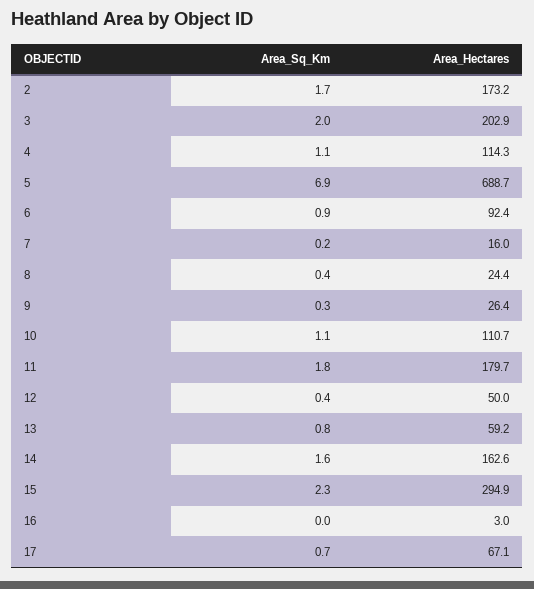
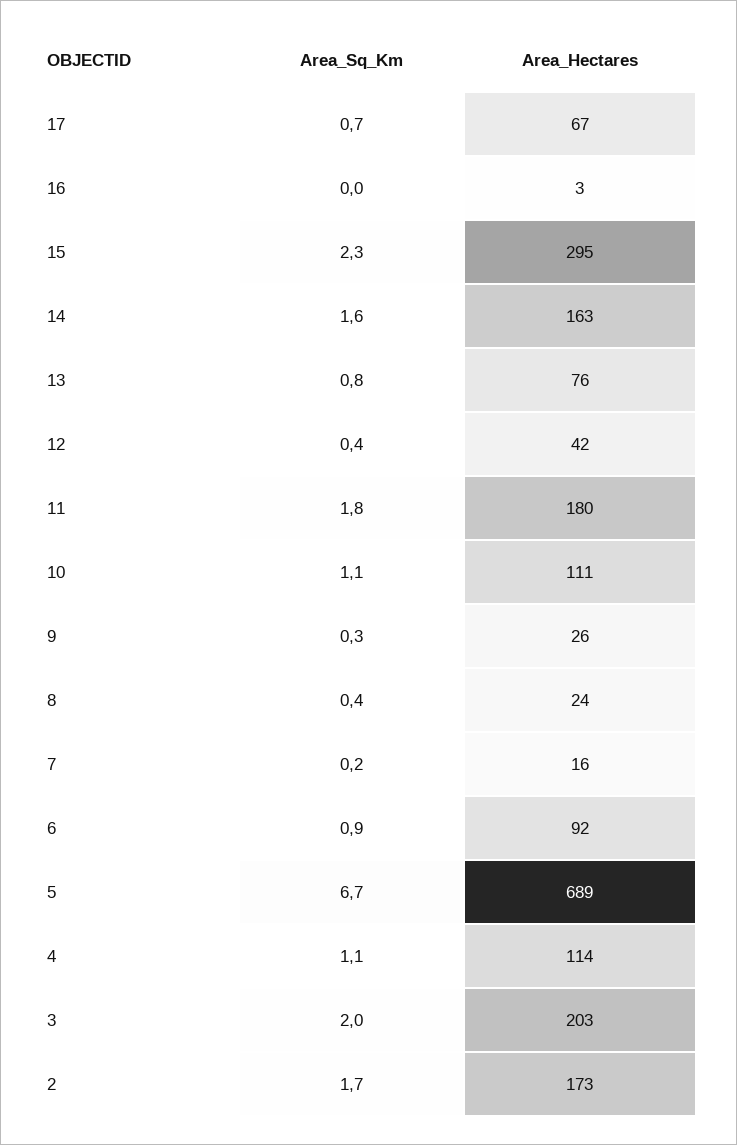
Area_Sq_Km, 5: 6.9 -> 6.7
Area_Hectares, 12: 50 -> 42
Area_Hectares, 13: 59.2 -> 76

